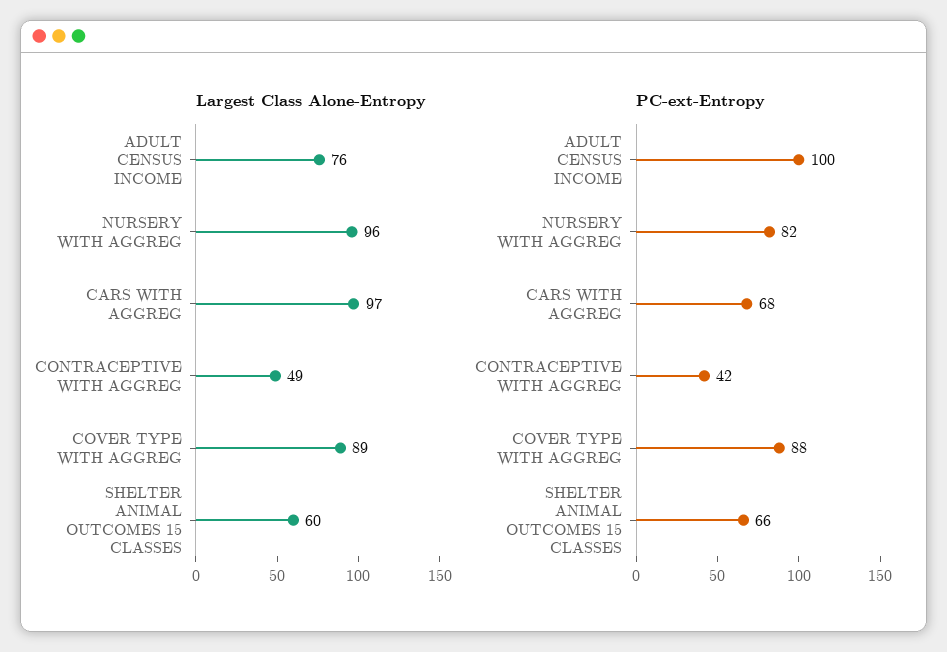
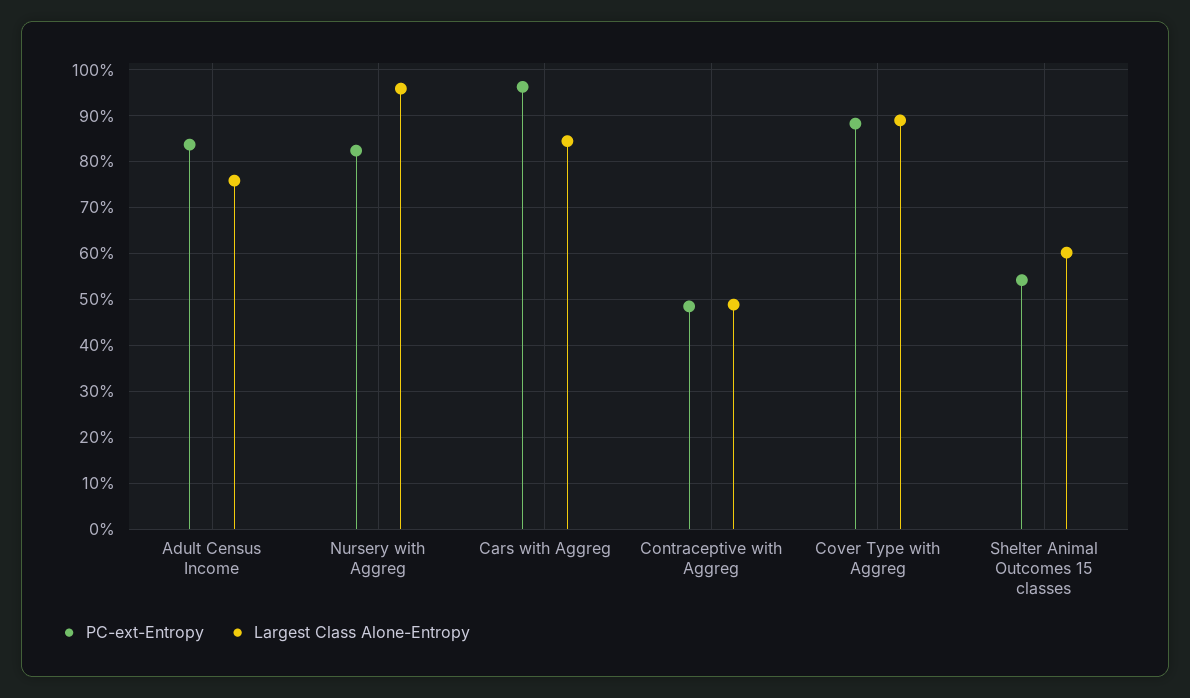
Largest Class Alone-Entropy, CARS WITH AGGREG: 97 -> 84
PC-ext-Entropy, ADULT CENSUS INCOME: 100 -> 84
PC-ext-Entropy, CARS WITH AGGREG: 68 -> 96
PC-ext-Entropy, CONTRACEPTIVE WITH AGGREG: 42 -> 48
PC-ext-Entropy, SHELTER ANIMAL OUTCOMES 15 CLASSES: 66 -> 54

